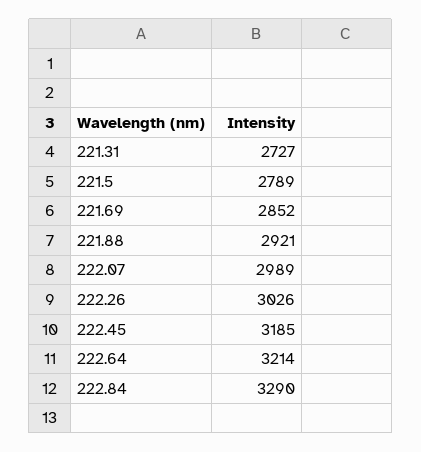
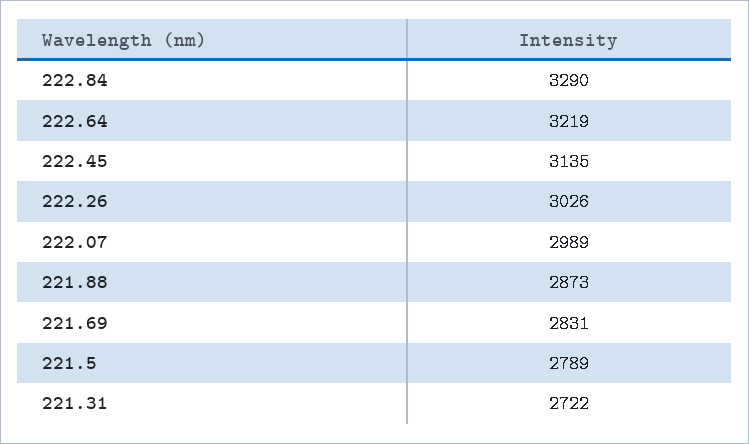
221.31: 2727 -> 2722
221.69: 2852 -> 2831
221.88: 2921 -> 2873
222.45: 3185 -> 3135
222.64: 3214 -> 3219

